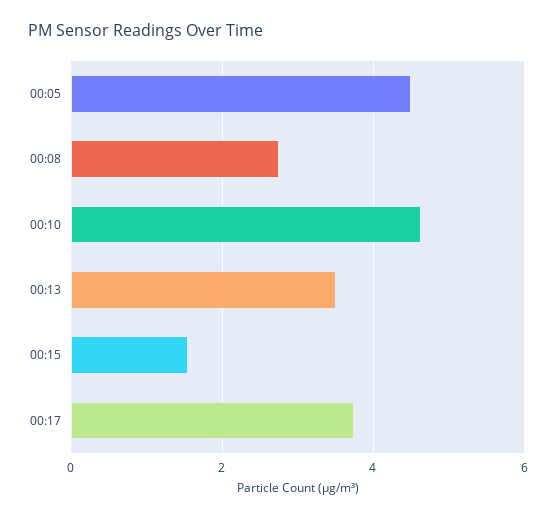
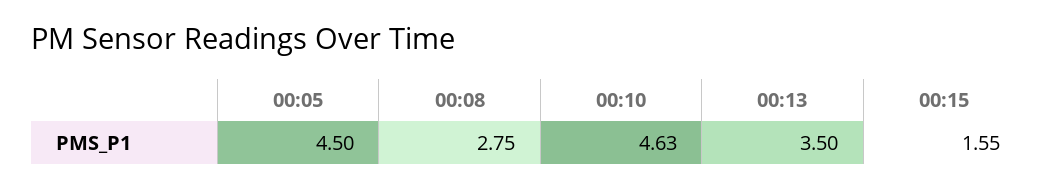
00:17: 3.8 -> none

